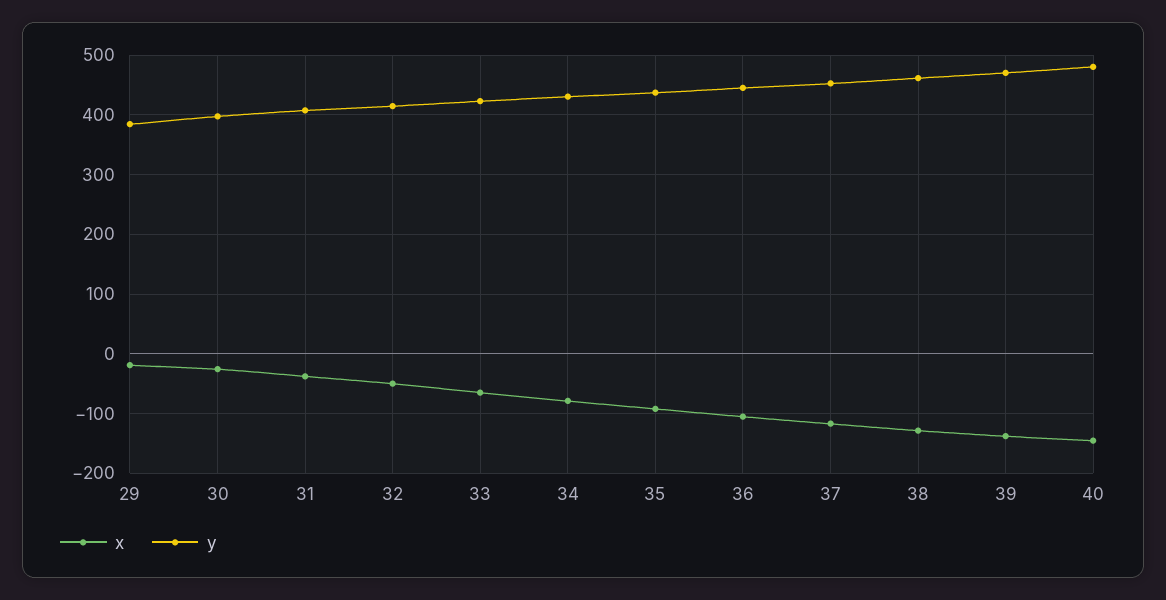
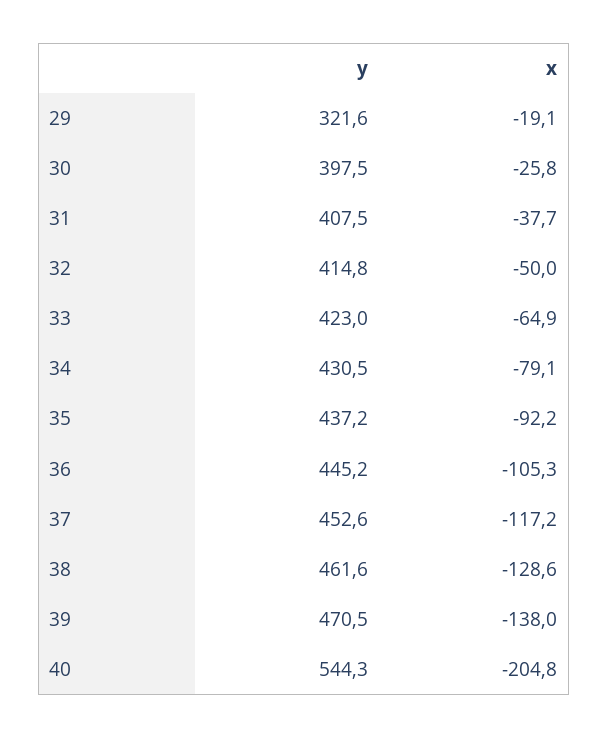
y, 29: 380 -> 321.6
x, 40: -140 -> -204.8
y, 40: 480 -> 544.3

